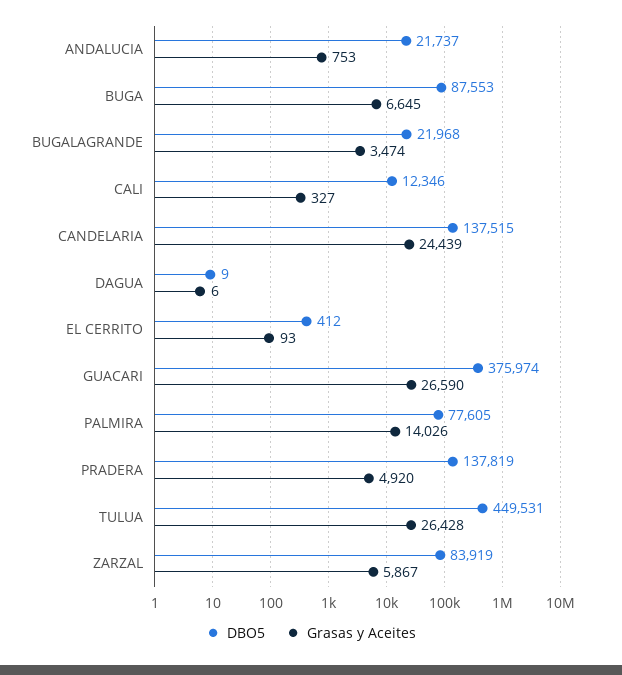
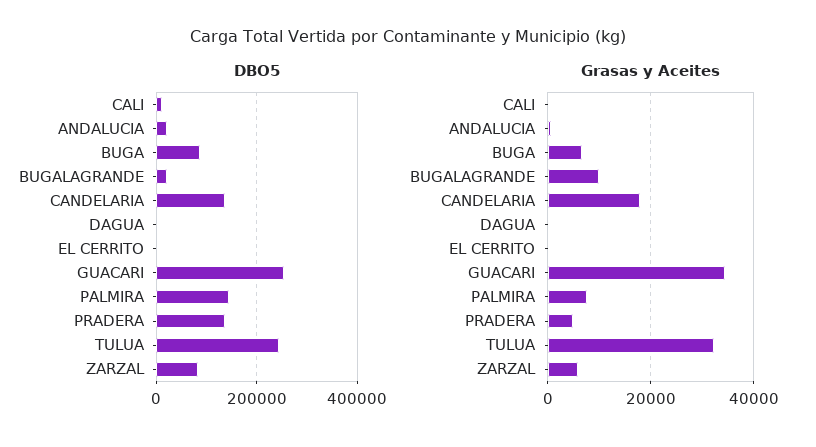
Grasas y Aceites, BUGALAGRANDE: 3474 -> 10000
Grasas y Aceites, CANDELARIA: 24439 -> 18000
DBO5, GUACARI: 375974 -> 260000
Grasas y Aceites, GUACARI: 26590 -> 34000
DBO5, PALMIRA: 77605 -> 140000
Grasas y Aceites, PALMIRA: 14026 -> 8000
DBO5, TULUA: 449531 -> 240000
Grasas y Aceites, TULUA: 26428 -> 32000

